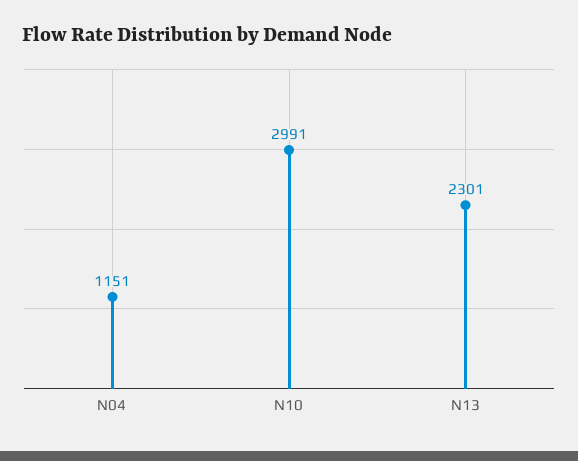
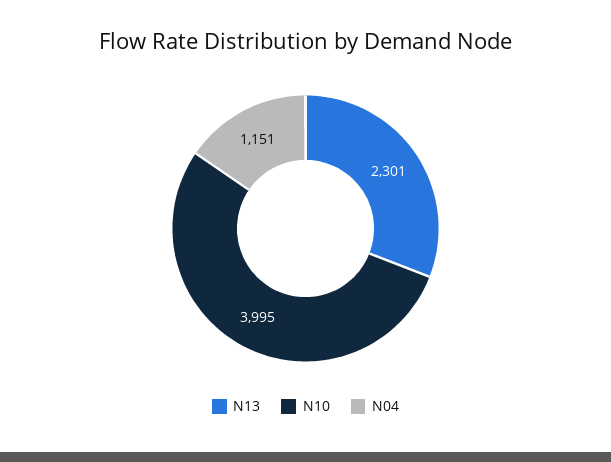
N10: 2991 -> 3995

